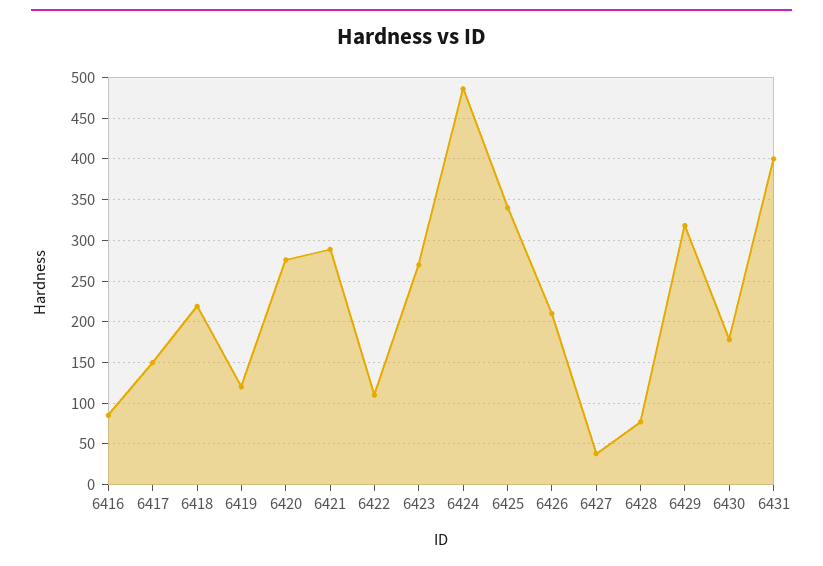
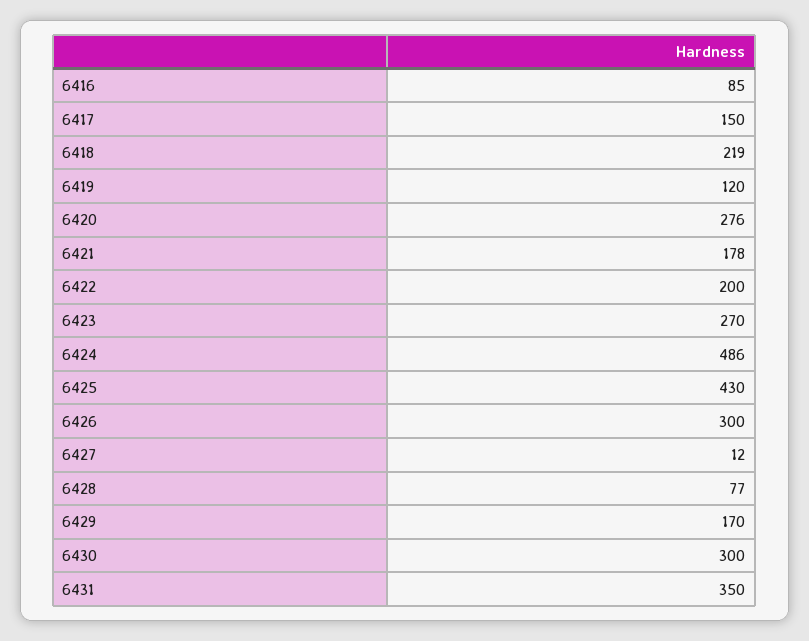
6421: 290 -> 178
6422: 110 -> 200
6425: 340 -> 430
6426: 210 -> 300
6427: 40 -> 12
6429: 320 -> 170
6430: 180 -> 300
6431: 400 -> 350

